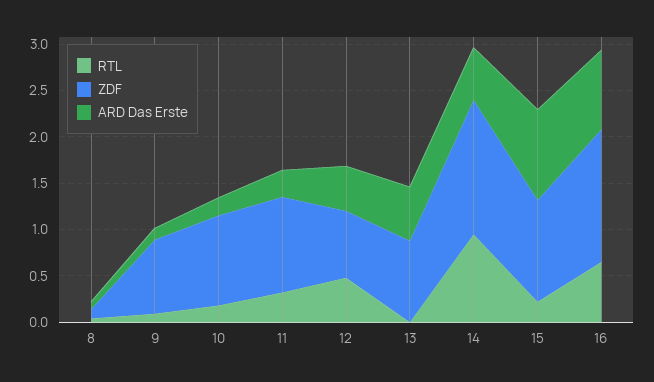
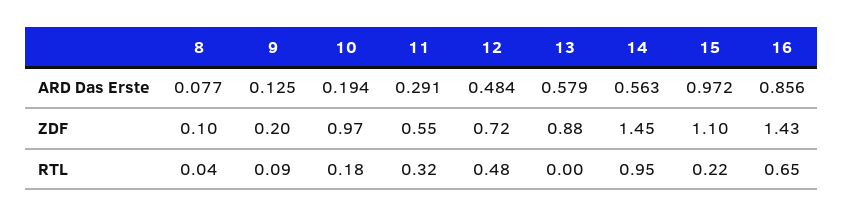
ZDF, 9: 0.8 -> 0.2
ZDF, 11: 1 -> 0.55

